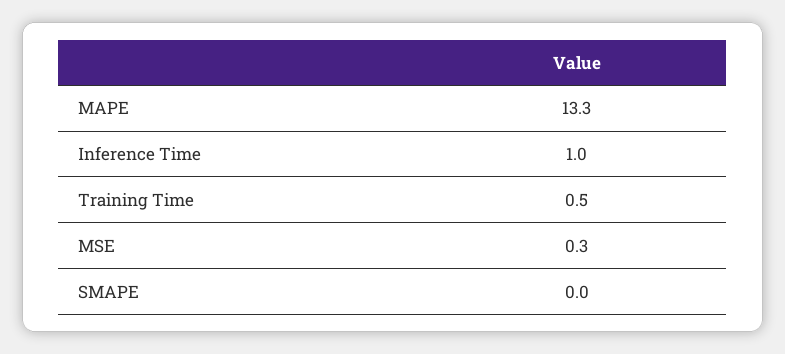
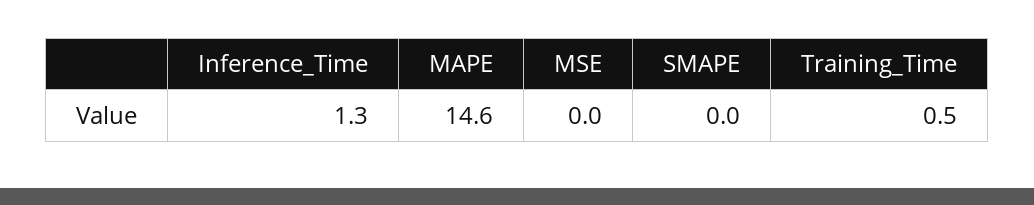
MAPE: 13.3 -> 14.6
Inference Time: 1 -> 1.3
MSE: 0.3 -> 0

